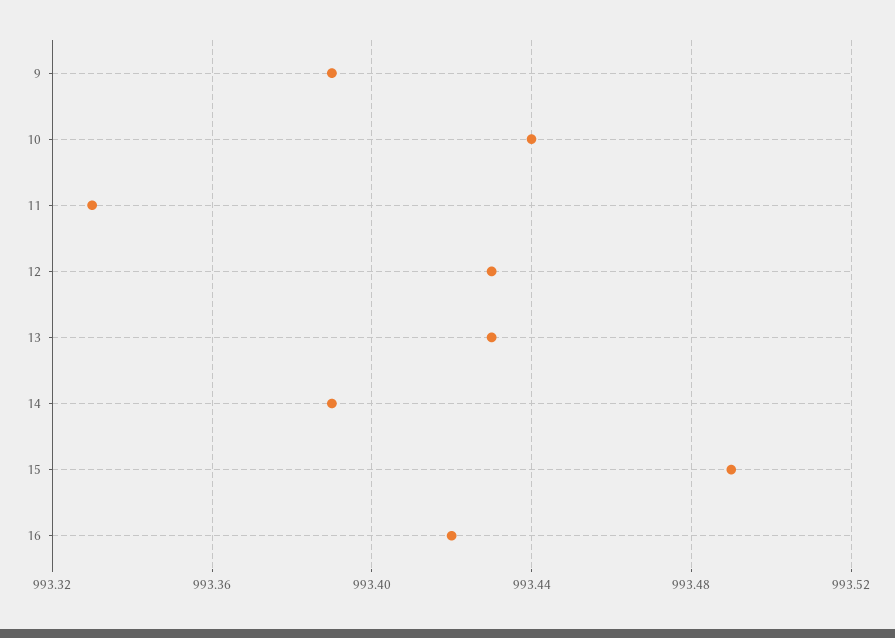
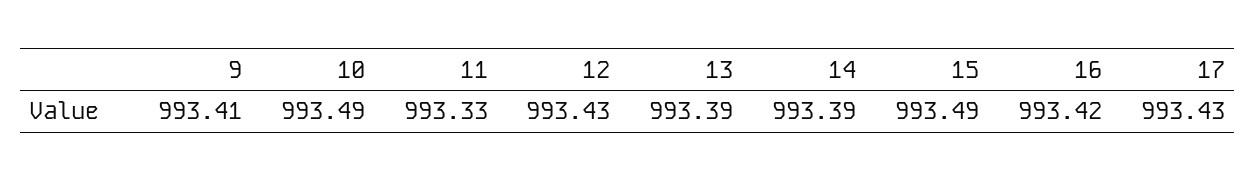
9: 993.39 -> 993.41
10: 993.44 -> 993.49
13: 993.43 -> 993.39
17: none -> 993.43

